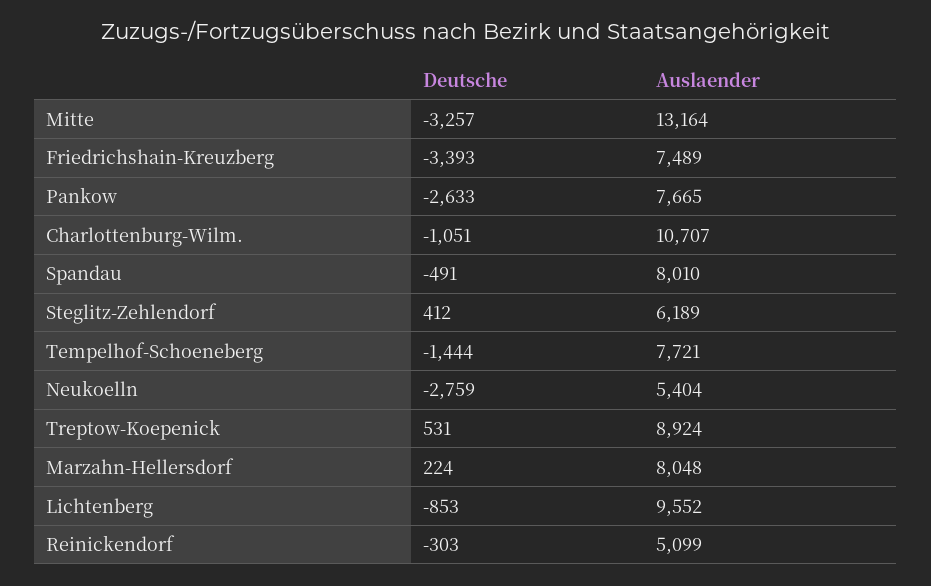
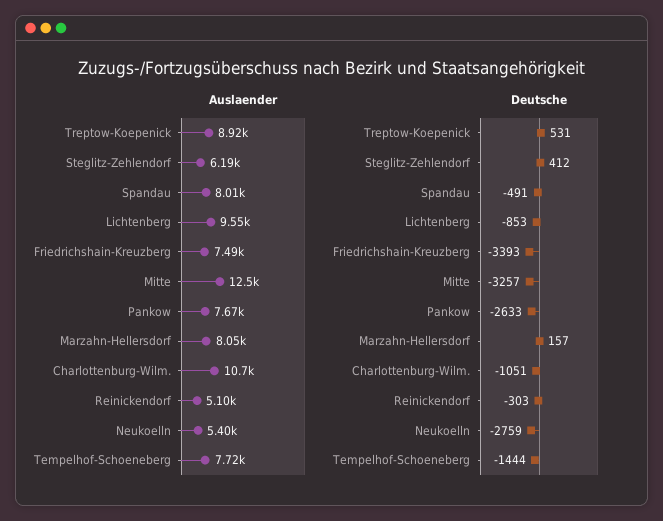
Auslaender, Mitte: 13164 -> 12500
Deutsche, Marzahn-Hellersdorf: 224 -> 157

